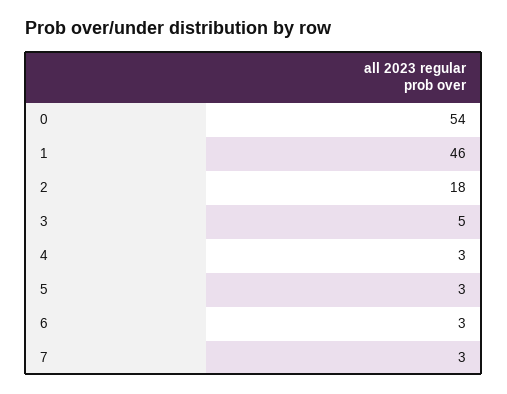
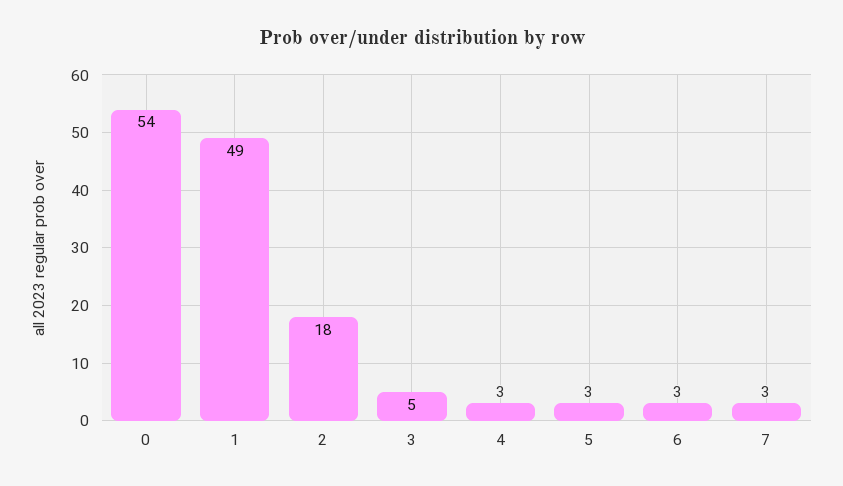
1: 46 -> 49

